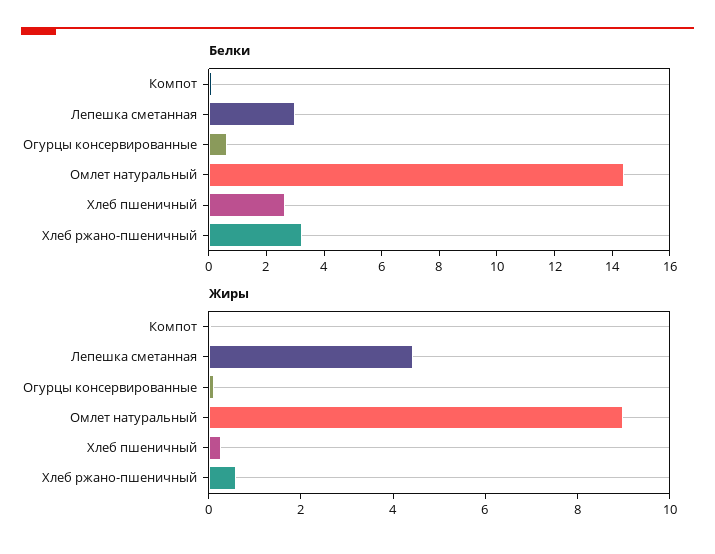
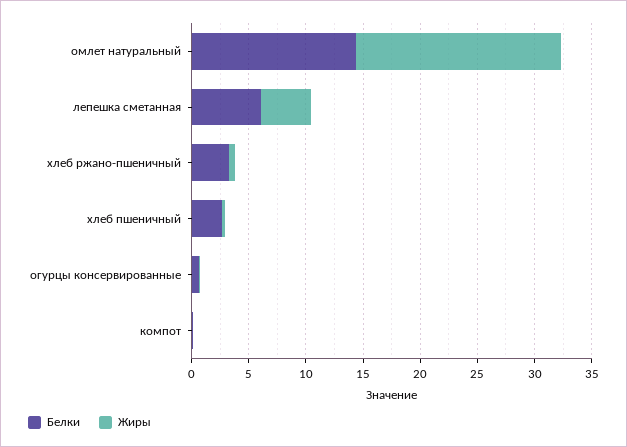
Белки, Лепешка сметанная: 3 -> 6
Жиры, Омлет натуральный: 9 -> 18

